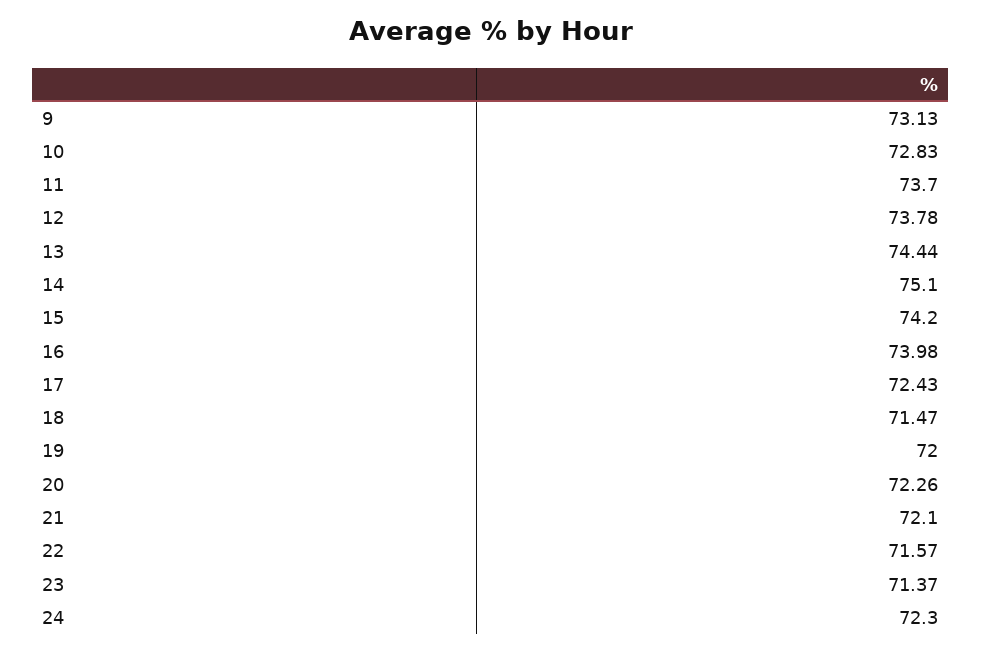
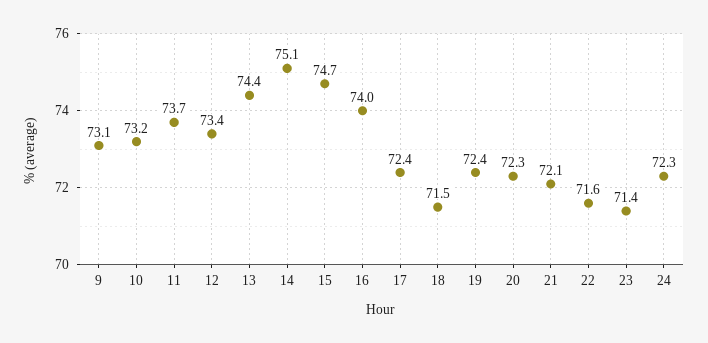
10: 72.83 -> 73.2
12: 73.78 -> 73.4
15: 74.2 -> 74.7
19: 72 -> 72.4

